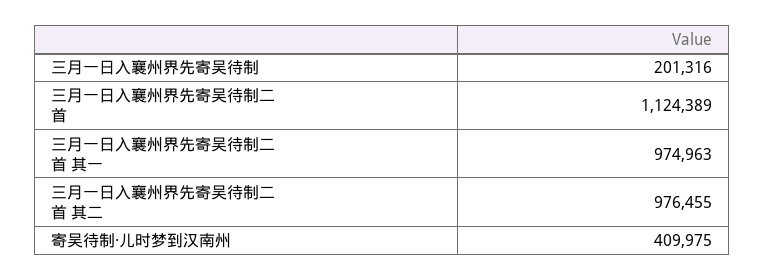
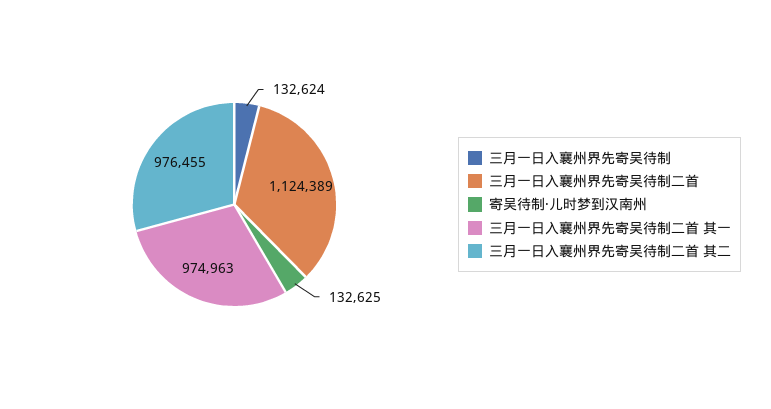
三月一日入襄州界先寄吴待制: 201316 -> 132624
寄吴待制·儿时梦到汉南州: 409975 -> 132625

